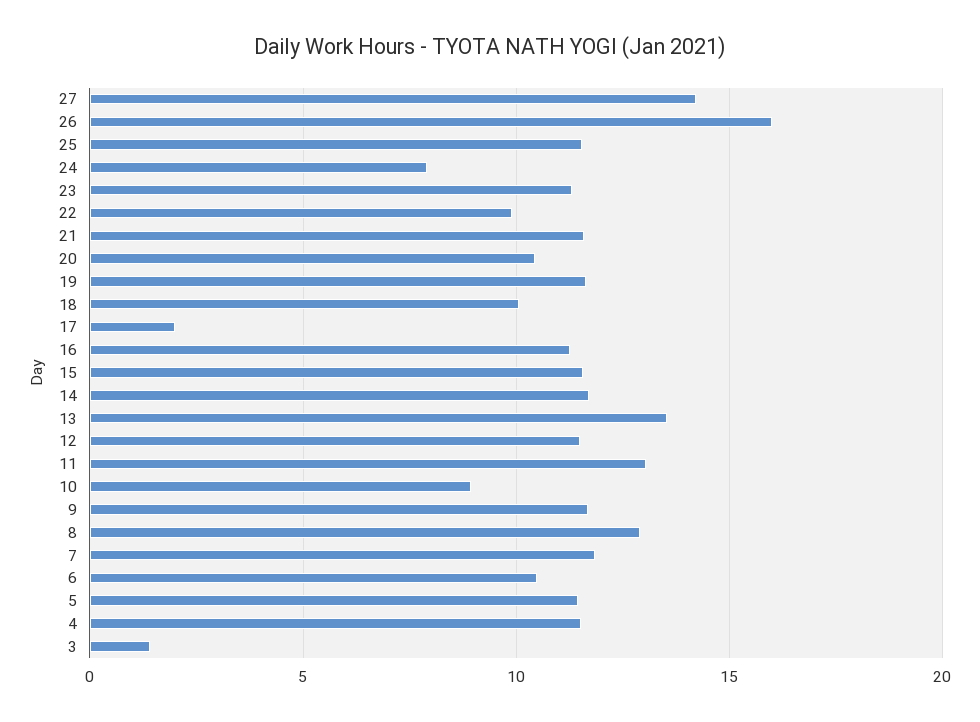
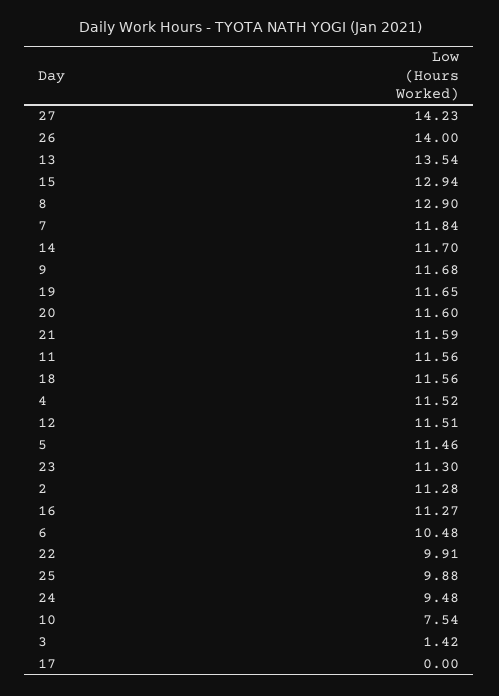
26: 16 -> 14
25: 11.5 -> 9.88
24: 8 -> 9.48
20: 10.5 -> 11.6
18: 10 -> 11.56
17: 2 -> 0
15: 11.5 -> 12.94
11: 13 -> 11.56
10: 9 -> 7.54
2: none -> 11.28

